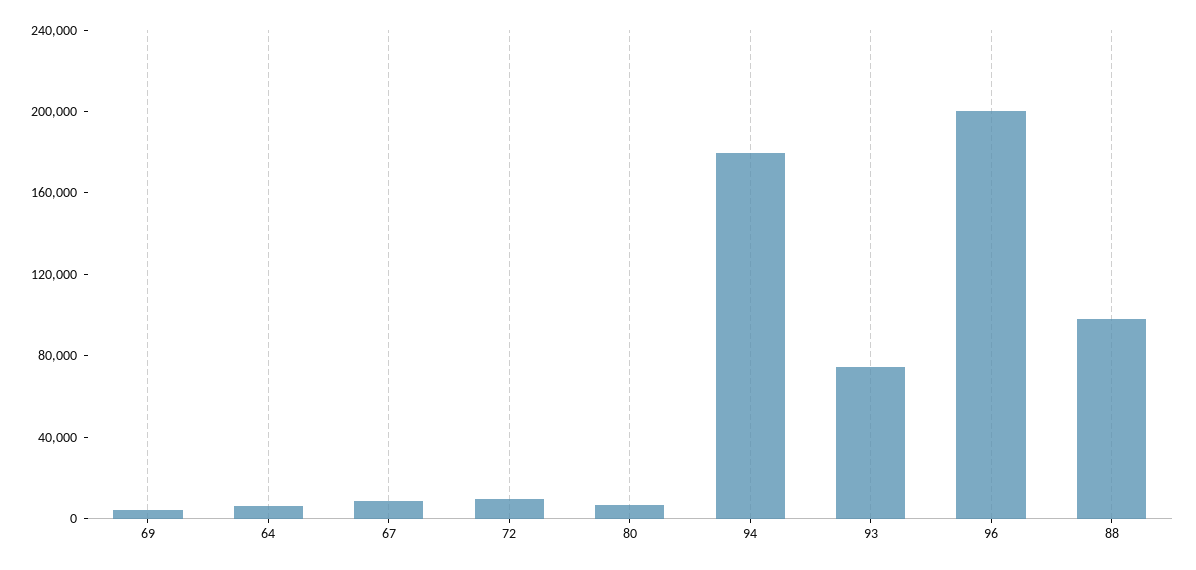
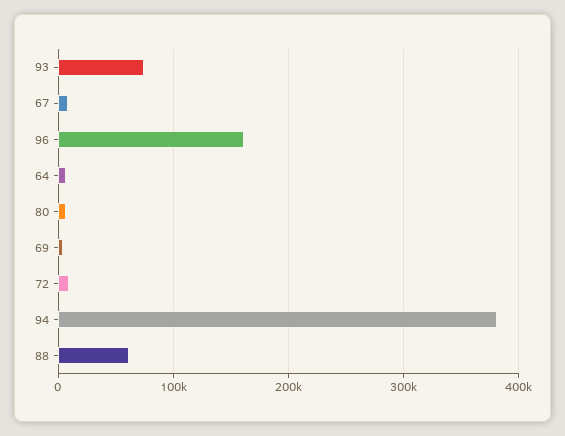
94: 180000 -> 380000
96: 200000 -> 160000
88: 100000 -> 60000

